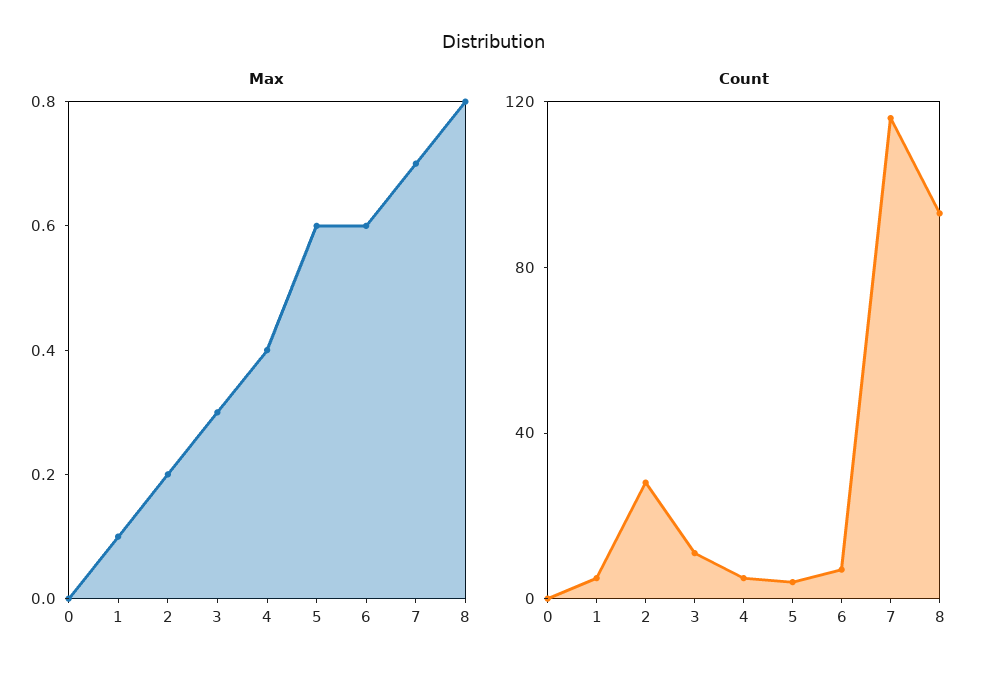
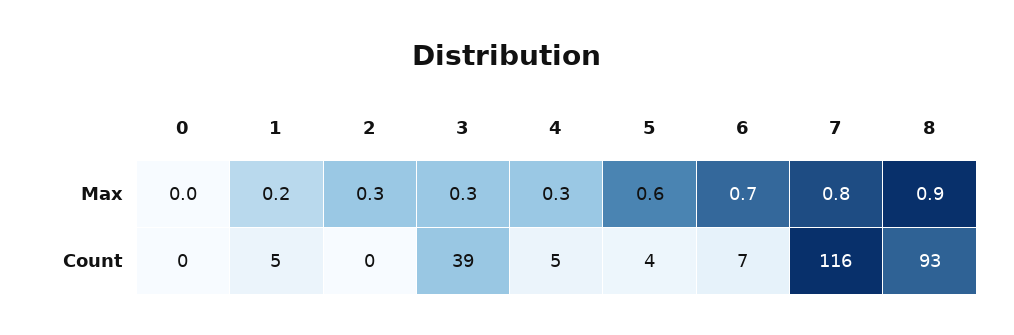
Max, 1: 0.1 -> 0.2
Max, 2: 0.2 -> 0.3
Max, 4: 0.4 -> 0.3
Max, 6: 0.6 -> 0.7
Max, 7: 0.7 -> 0.8
Max, 8: 0.8 -> 0.9
Count, 2: 30 -> 0
Count, 3: 10 -> 39

